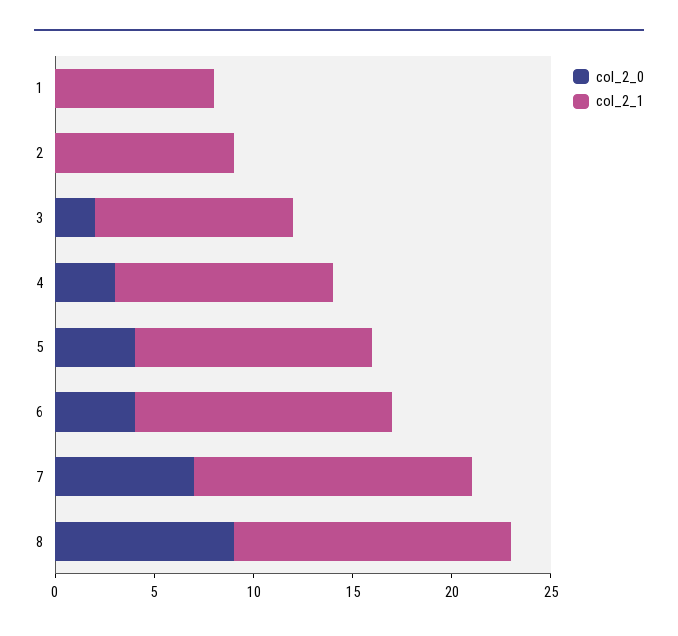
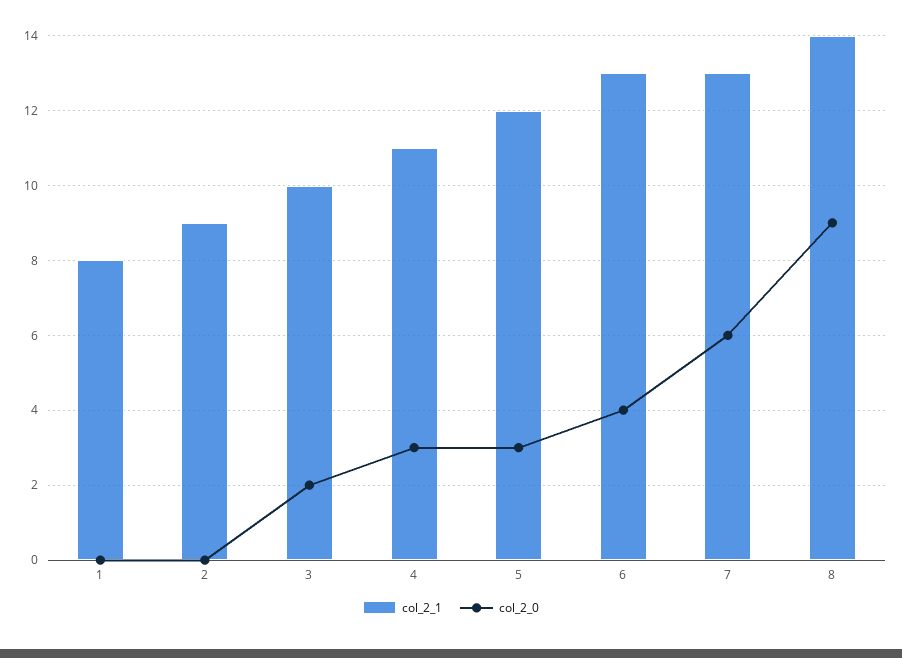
col_2_0, 5: 4 -> 3
col_2_0, 7: 7 -> 6
col_2_1, 7: 14 -> 13

